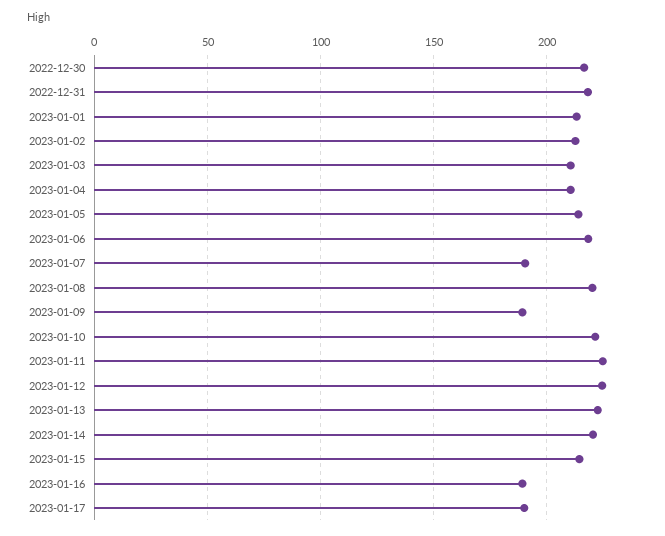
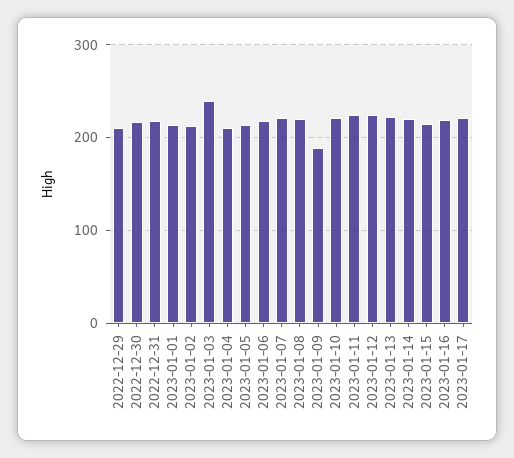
2023-01-03: 210 -> 240
2023-01-07: 190 -> 220
2023-01-16: 190 -> 220
2023-01-17: 190 -> 220
2022-12-29: none -> 210

